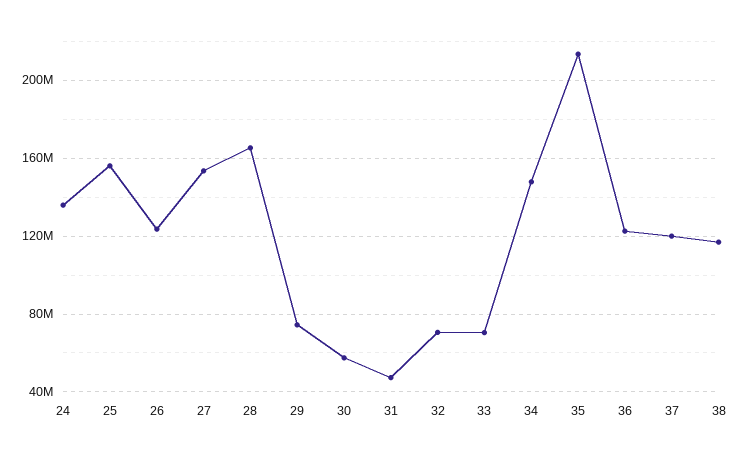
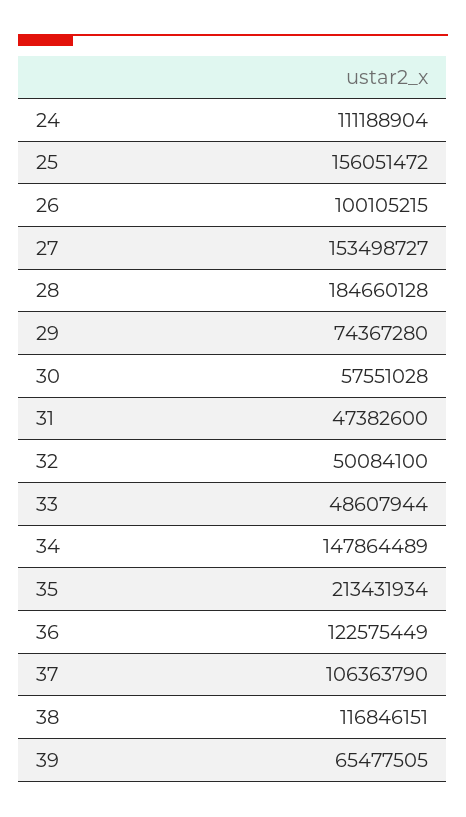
24: 135000000 -> 111188904
26: 125000000 -> 100105215
28: 165000000 -> 184660128
32: 70000000 -> 50084100
33: 70000000 -> 48607944
37: 120000000 -> 106363790
39: none -> 65477505

